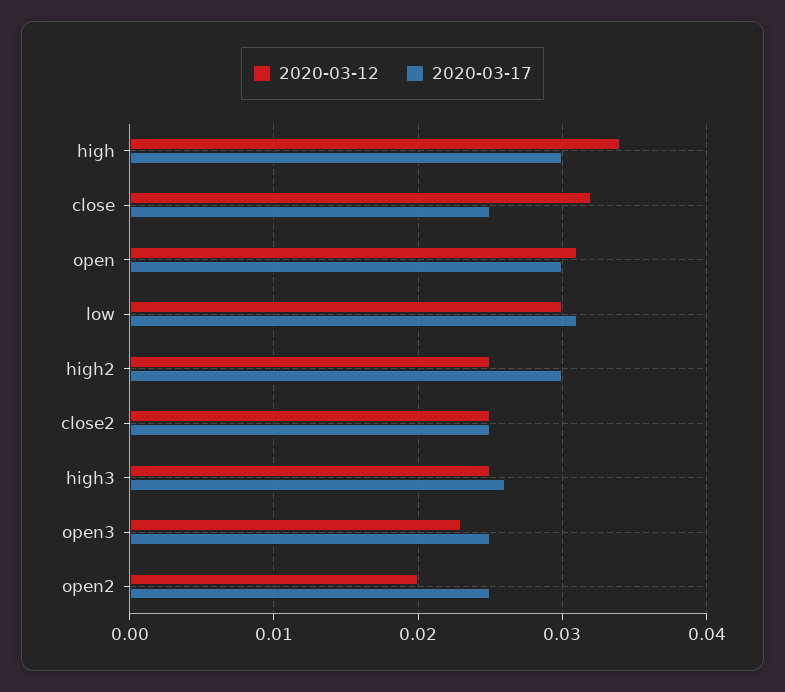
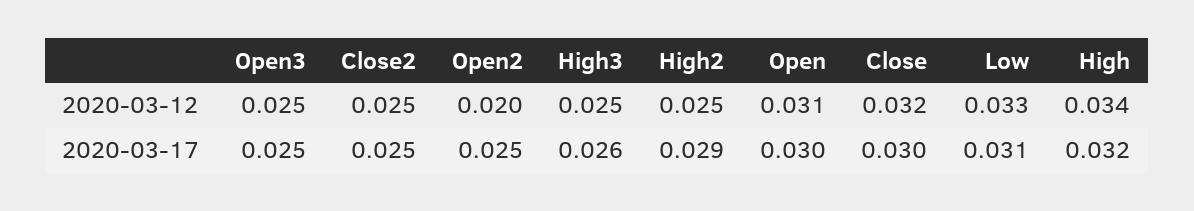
2020-03-17, high: 0.03 -> 0.032
2020-03-17, close: 0.025 -> 0.03
2020-03-12, low: 0.03 -> 0.033
2020-03-17, high2: 0.03 -> 0.029
2020-03-12, open3: 0.023 -> 0.025

